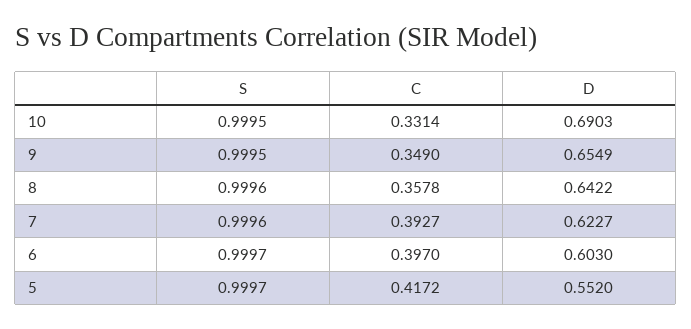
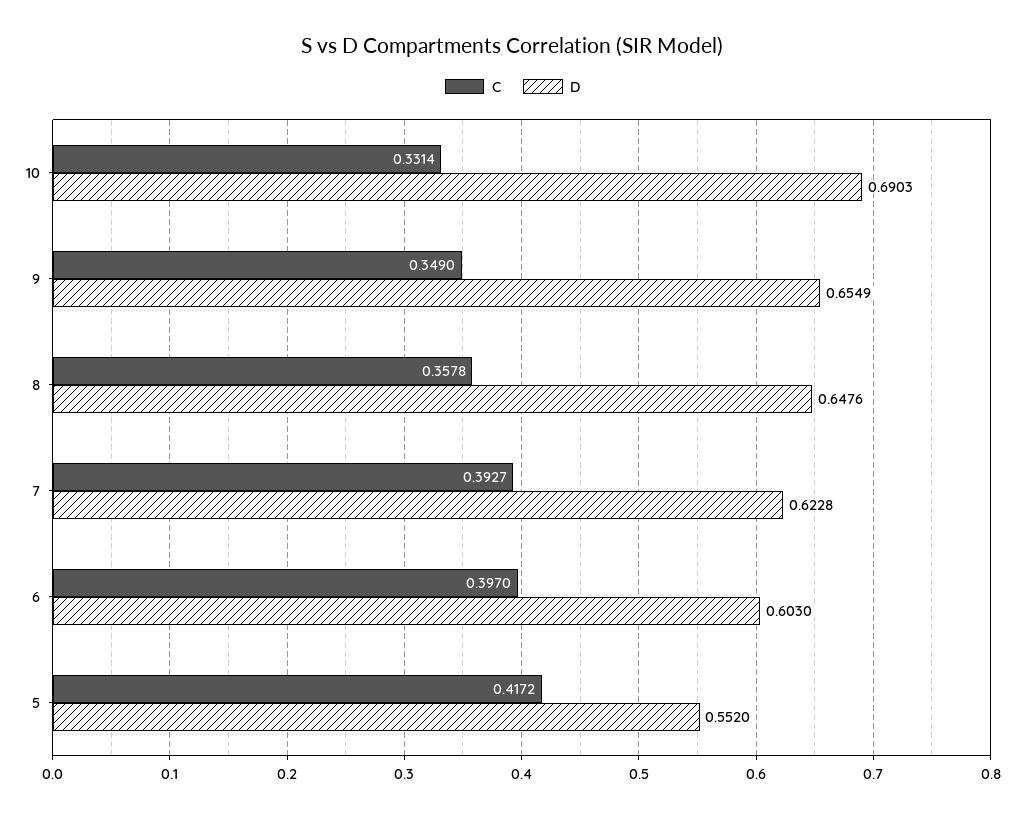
S, 10: 0.9995 -> none
S, 9: 0.9995 -> none
S, 8: 0.9996 -> none
D, 8: 0.6422 -> 0.6476
S, 7: 0.9996 -> none
D, 7: 0.6227 -> 0.6228
S, 6: 0.9997 -> none
S, 5: 0.9997 -> none

